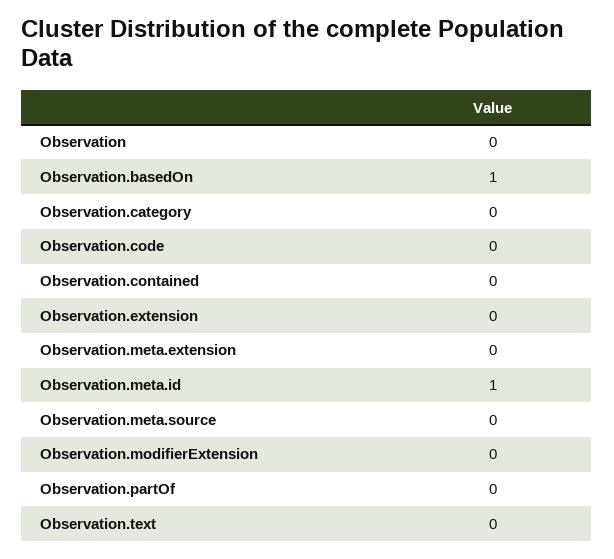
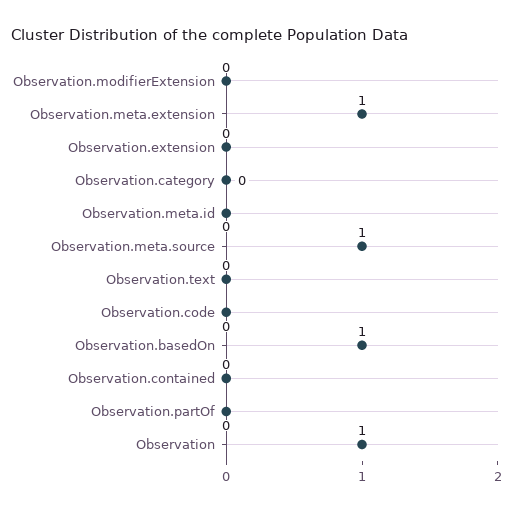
Observation: 0 -> 1
Observation.meta.extension: 0 -> 1
Observation.meta.id: 1 -> 0
Observation.meta.source: 0 -> 1

